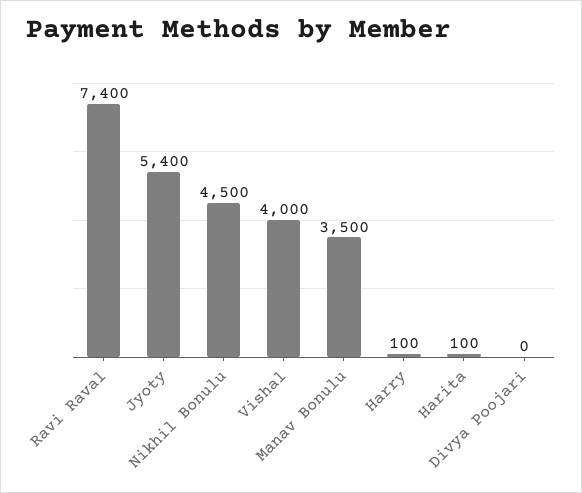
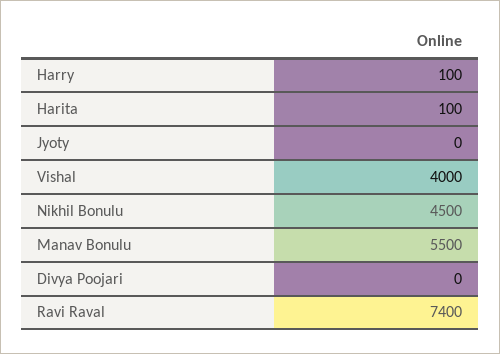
Jyoty: 5400 -> 0
Manav Bonulu: 3500 -> 5500

